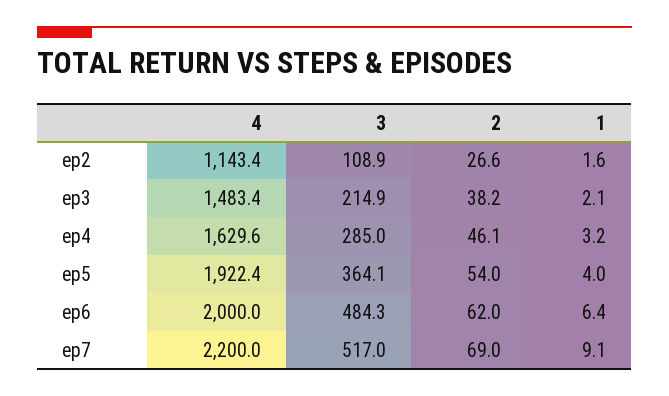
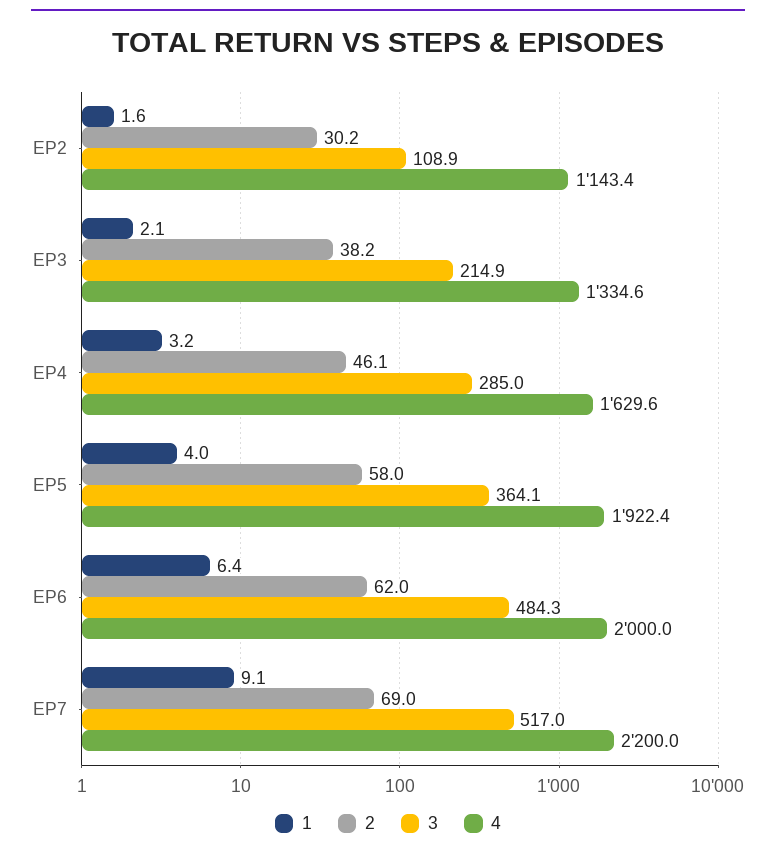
2, ep2: 26.6 -> 30.2
4, ep3: 1483.4 -> 1334.6
2, ep5: 54 -> 58

